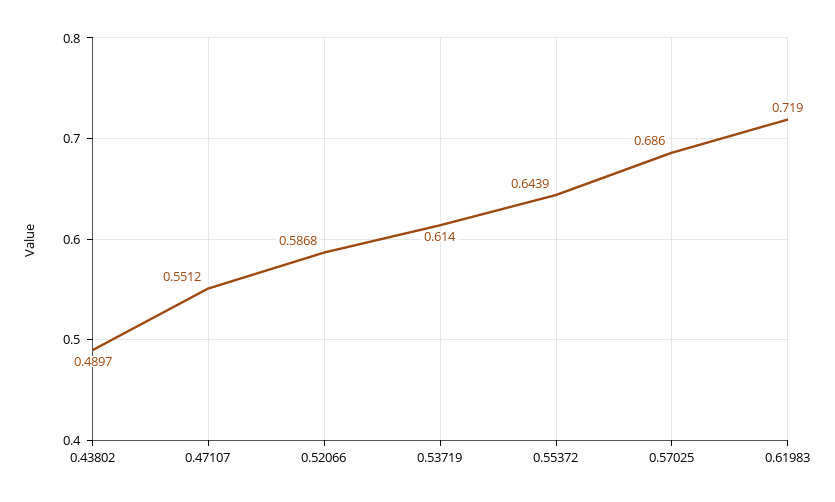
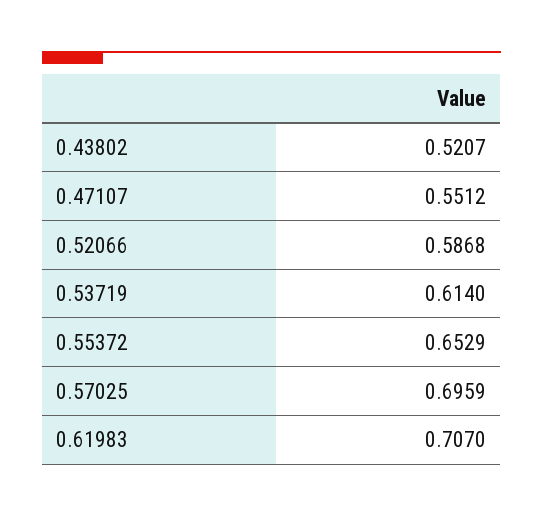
0.43802: 0.4897 -> 0.5207
0.55372: 0.6439 -> 0.6529
0.57025: 0.686 -> 0.6959
0.61983: 0.719 -> 0.707

